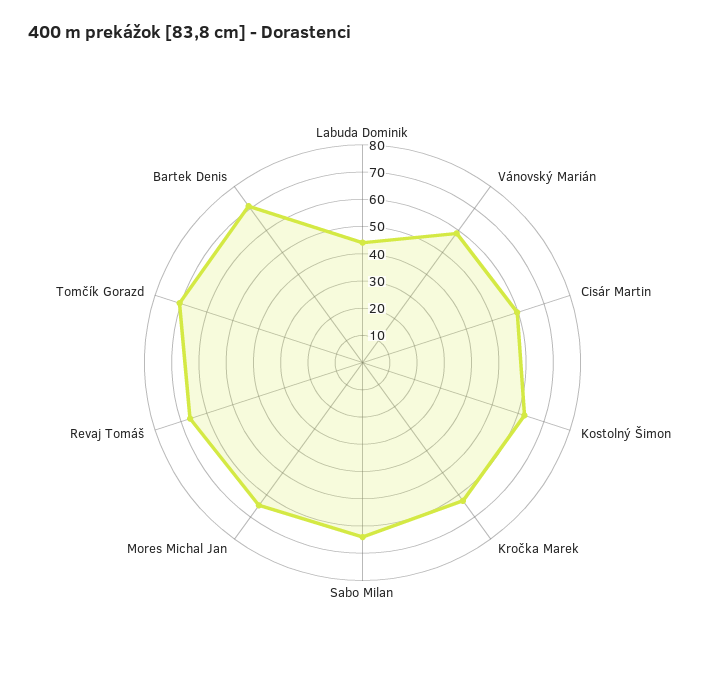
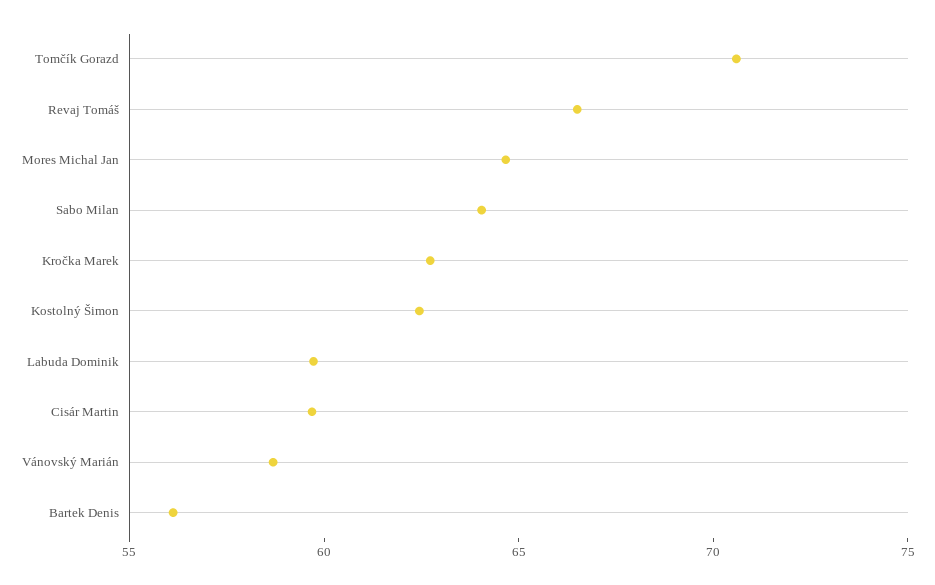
Labuda Dominik: 45 -> 60
Bartek Denis: 70 -> 56

